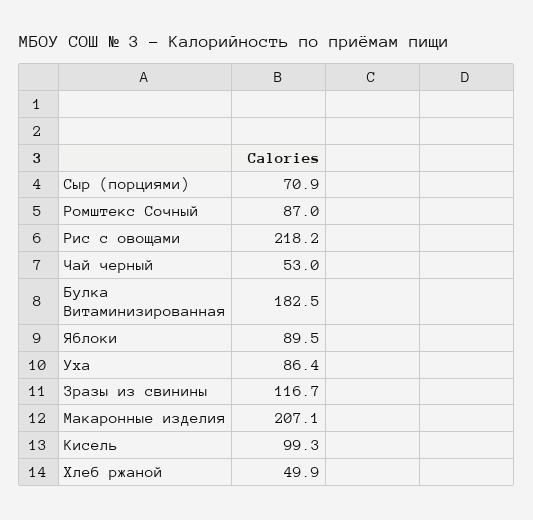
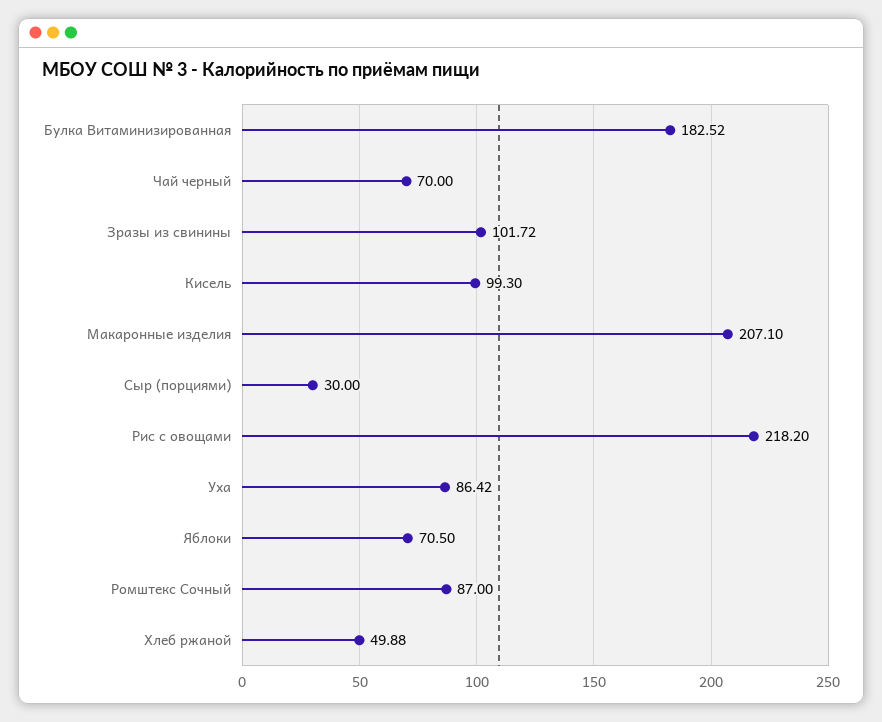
Сыр (порциями): 70.9 -> 30
Чай черный: 53 -> 70
Яблоки: 89.5 -> 70.5
Зразы из свинины: 116.7 -> 101.72

